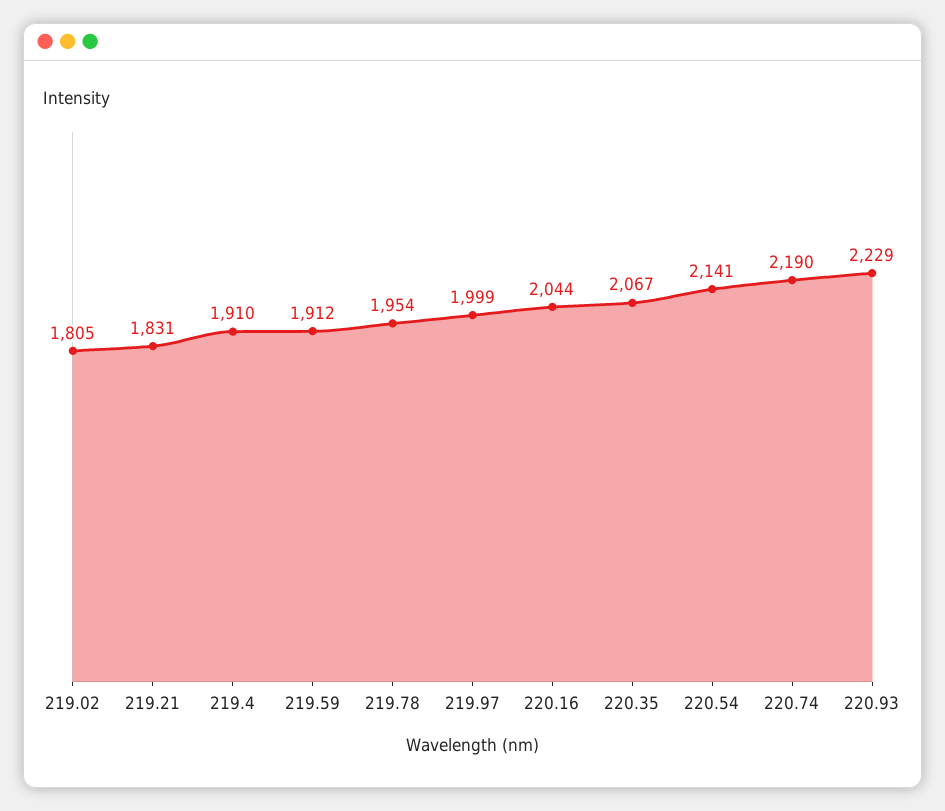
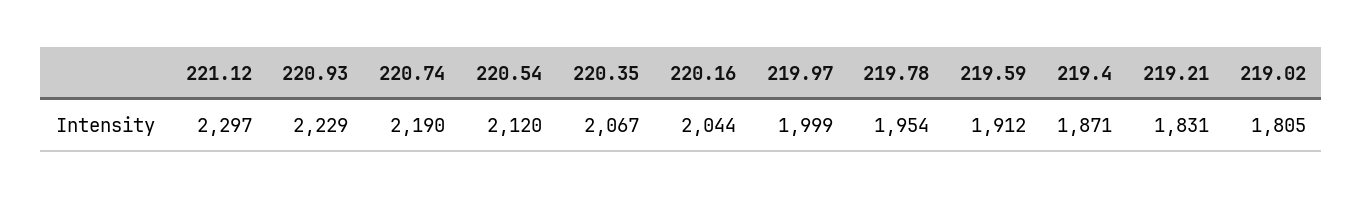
219.4: 1910 -> 1871
220.54: 2141 -> 2120
221.12: none -> 2297

